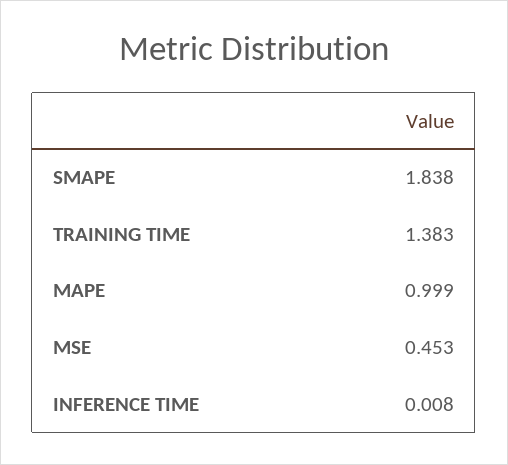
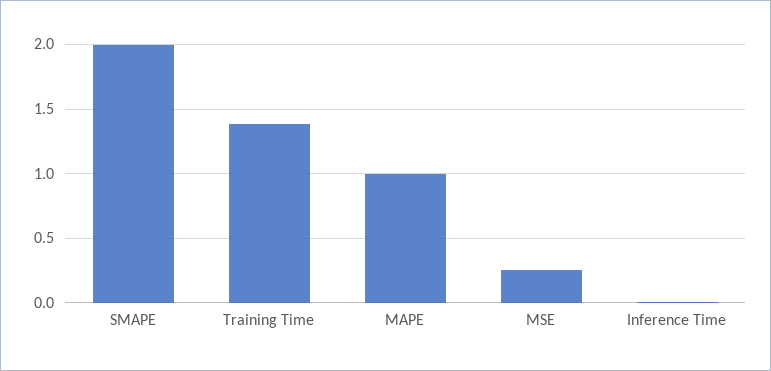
SMAPE: 1.838 -> 2
MSE: 0.453 -> 0.25

